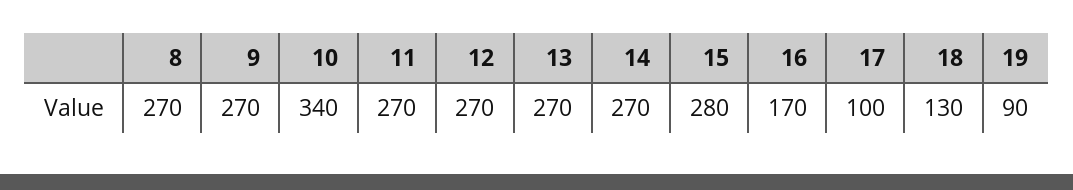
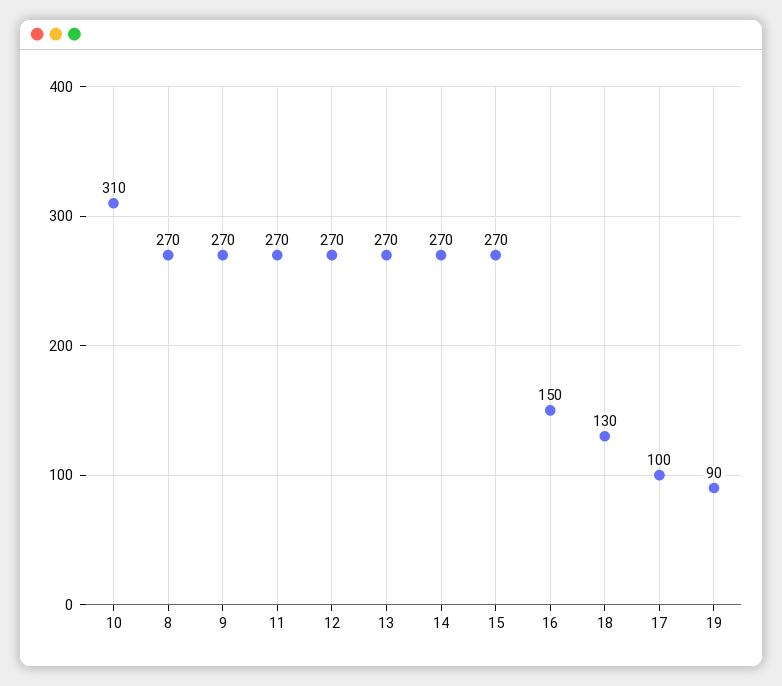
10: 340 -> 310
15: 280 -> 270
16: 170 -> 150

